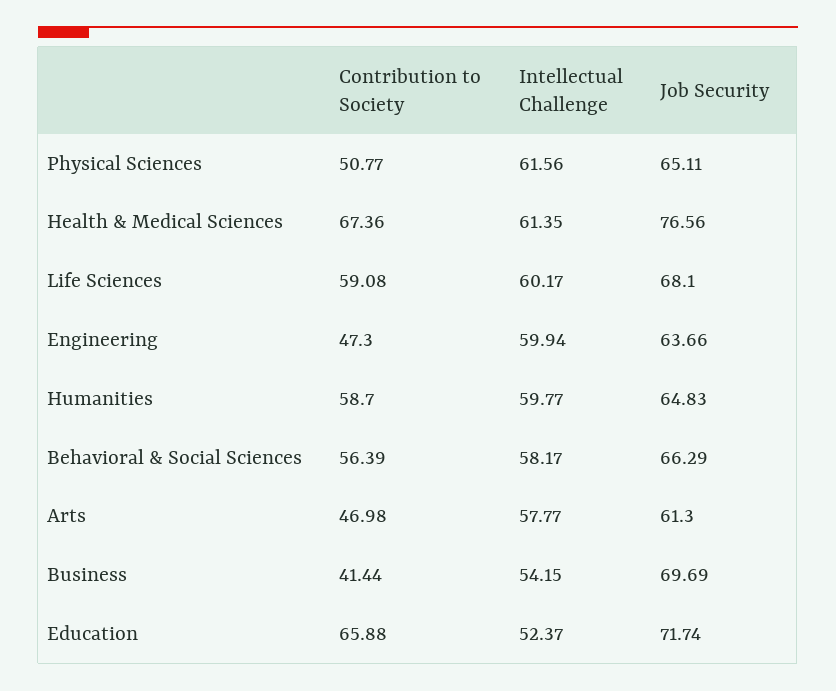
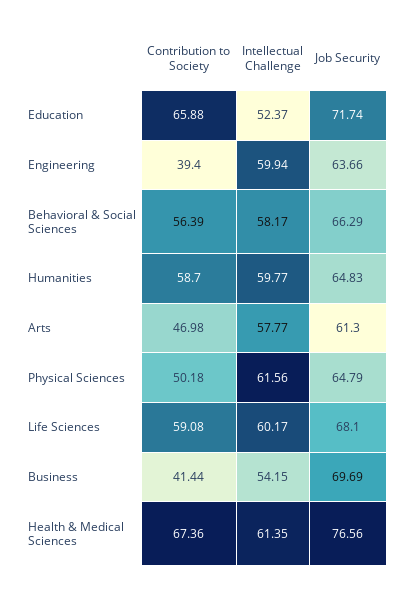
Contribution to Society, Physical Sciences: 50.77 -> 50.18
Job Security, Physical Sciences: 65.11 -> 64.79
Contribution to Society, Engineering: 47.3 -> 39.4

